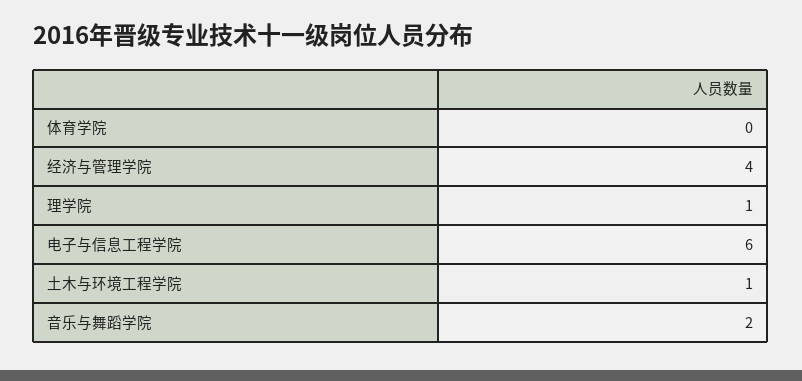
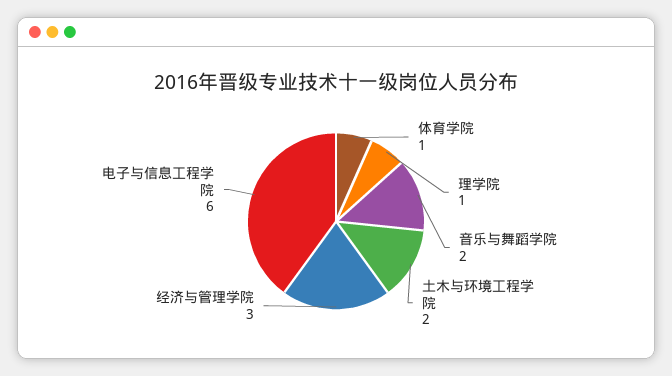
体育学院: 0 -> 1
经济与管理学院: 4 -> 3
土木与环境工程学院: 1 -> 2

